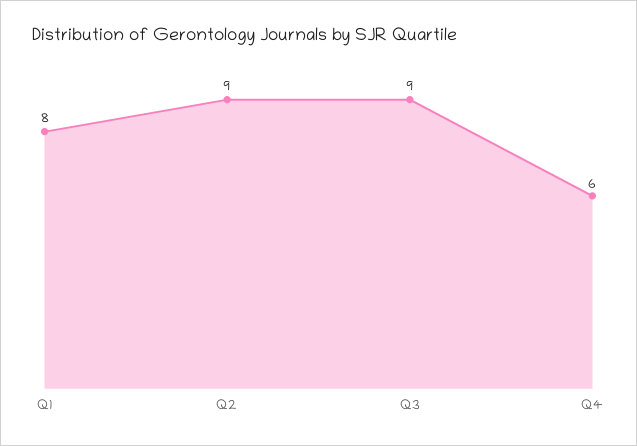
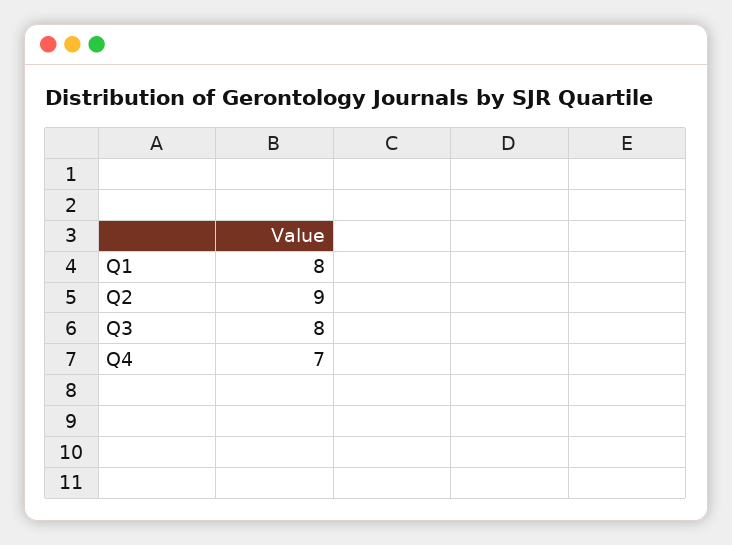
Q3: 9 -> 8
Q4: 6 -> 7

